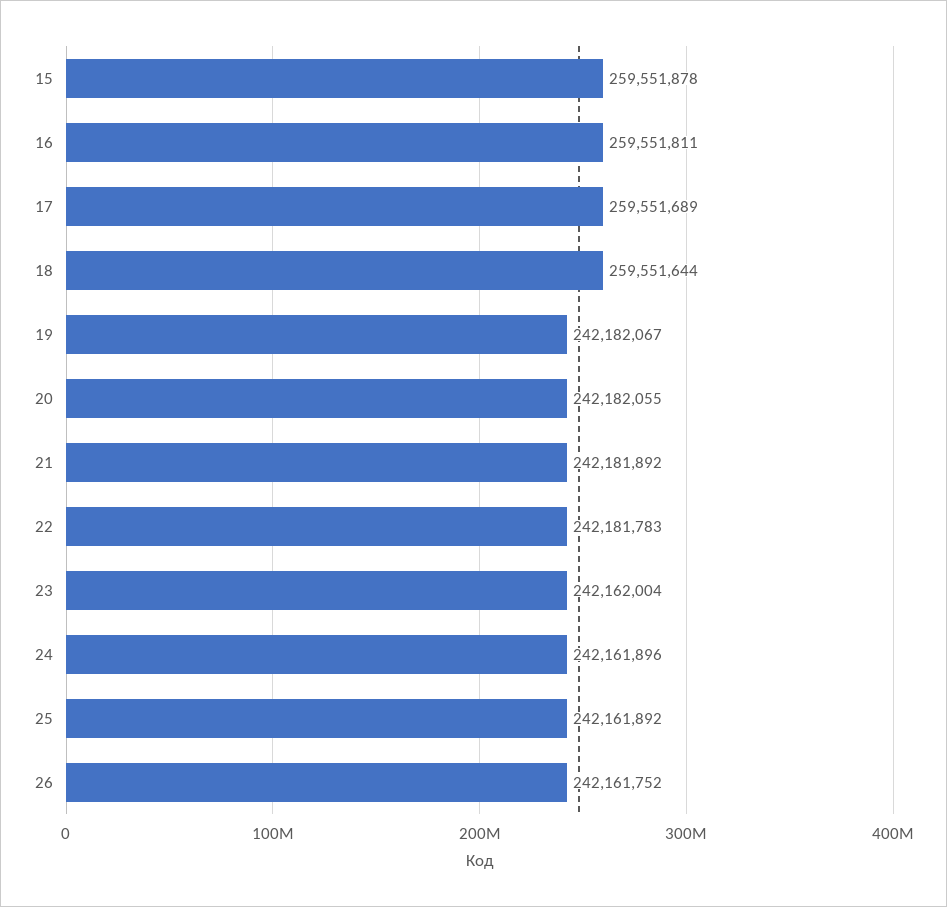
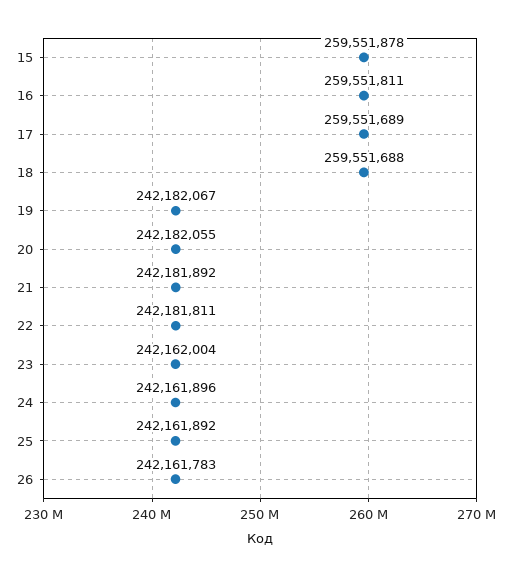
18: 259551644 -> 259551688
22: 242181783 -> 242181811
26: 242161752 -> 242161783

